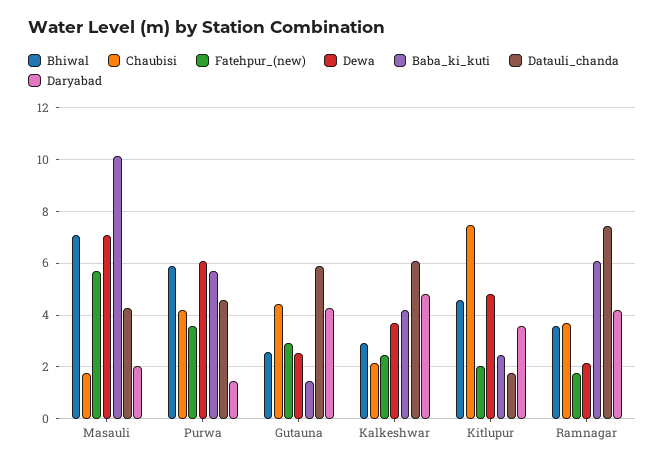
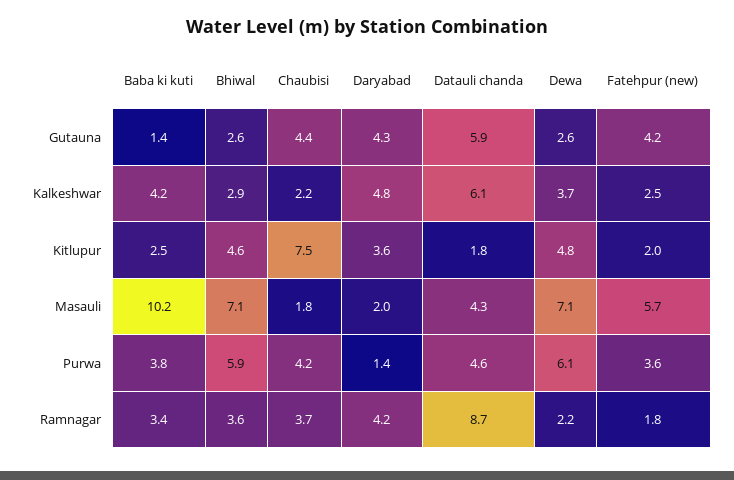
Baba_ki_kuti, Purwa: 5.75 -> 3.8
Fatehpur_(new), Gutauna: 3 -> 4.2
Baba_ki_kuti, Ramnagar: 6 -> 3.4
Datauli_chanda, Ramnagar: 7.5 -> 8.7

